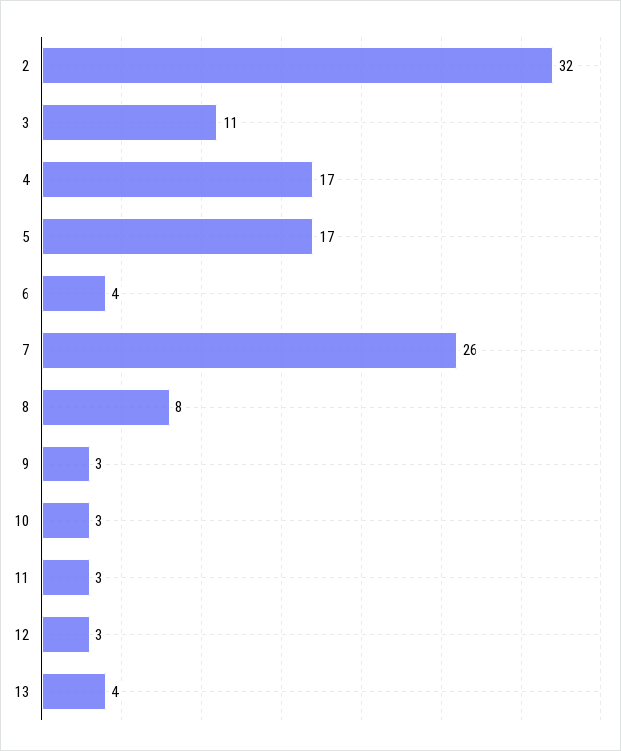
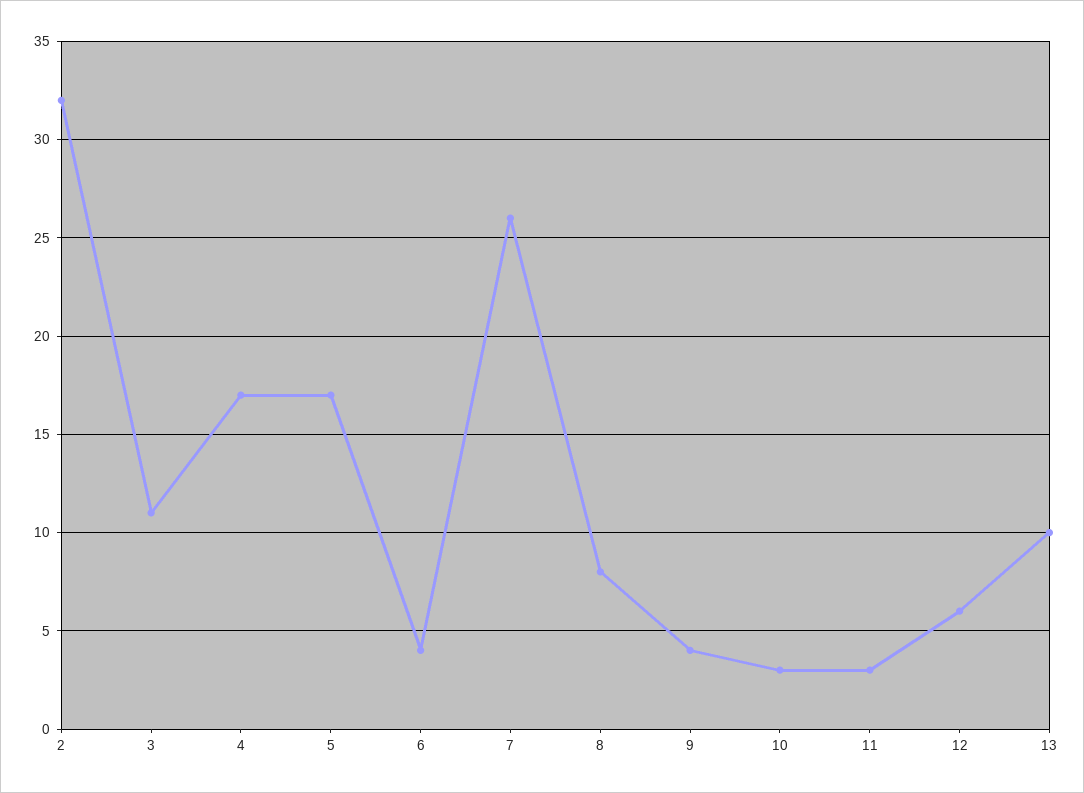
9: 3 -> 4
12: 3 -> 6
13: 4 -> 10

